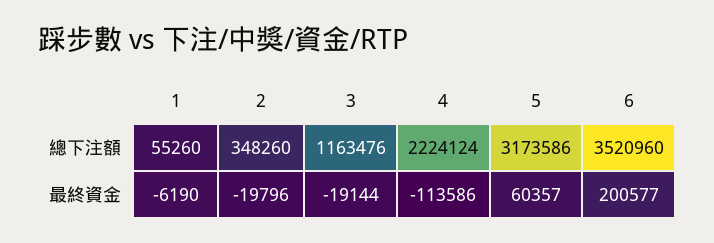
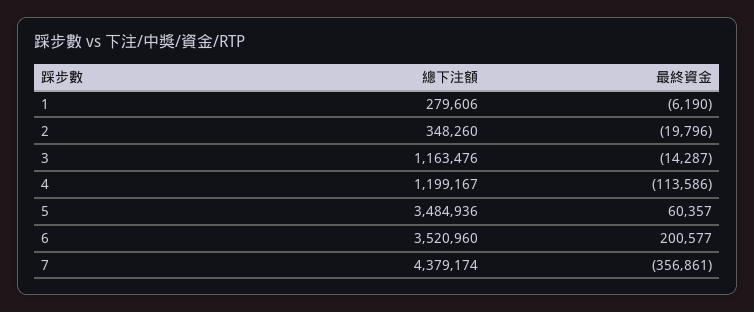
1, 總下注額: 55260 -> 279606
4, 總下注額: 2224124 -> 1199167
5, 總下注額: 3173586 -> 3484936
3, 最終資金: -19144 -> -14287
7, 總下注額: none -> 4379174
7, 最終資金: none -> -356861

